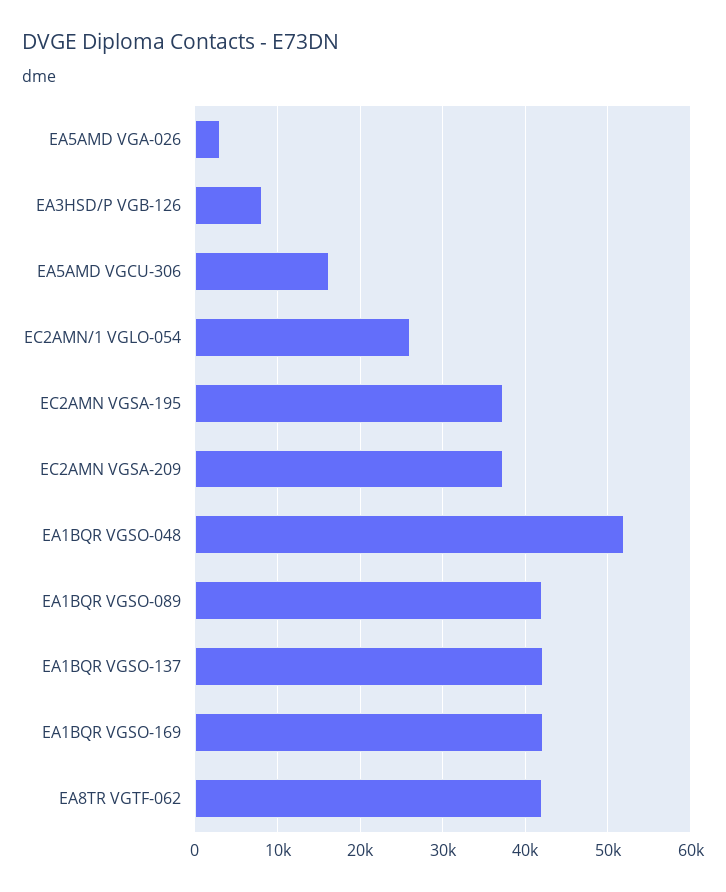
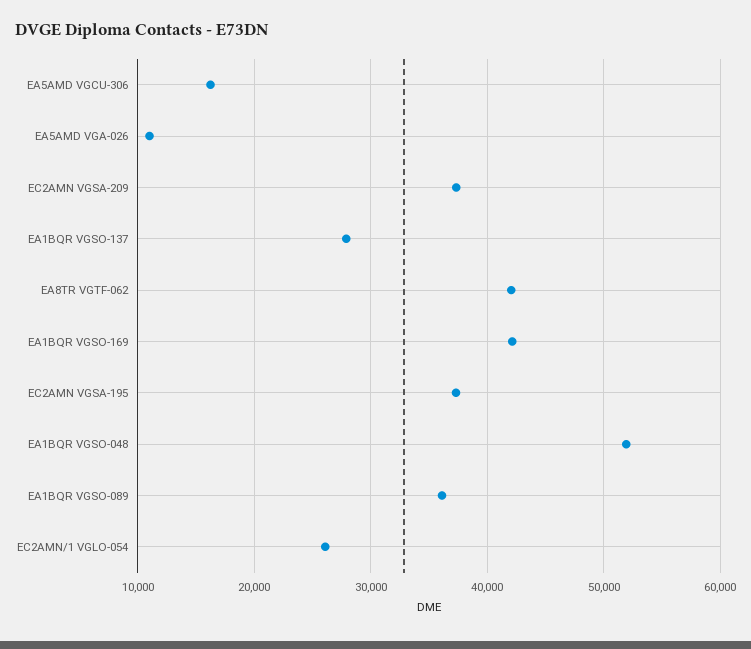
EA5AMD VGA-026: 3000 -> 11000
EA3HSD/P VGB-126: 8000 -> none
EA1BQR VGSO-089: 42000 -> 36000
EA1BQR VGSO-137: 42000 -> 28000

